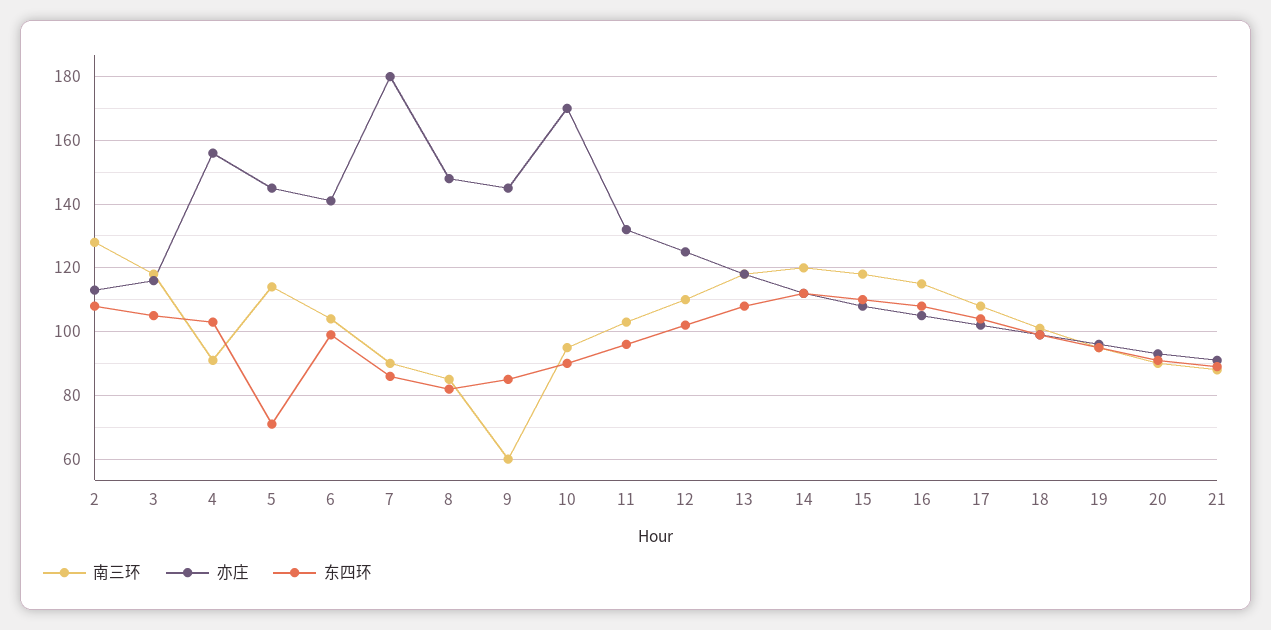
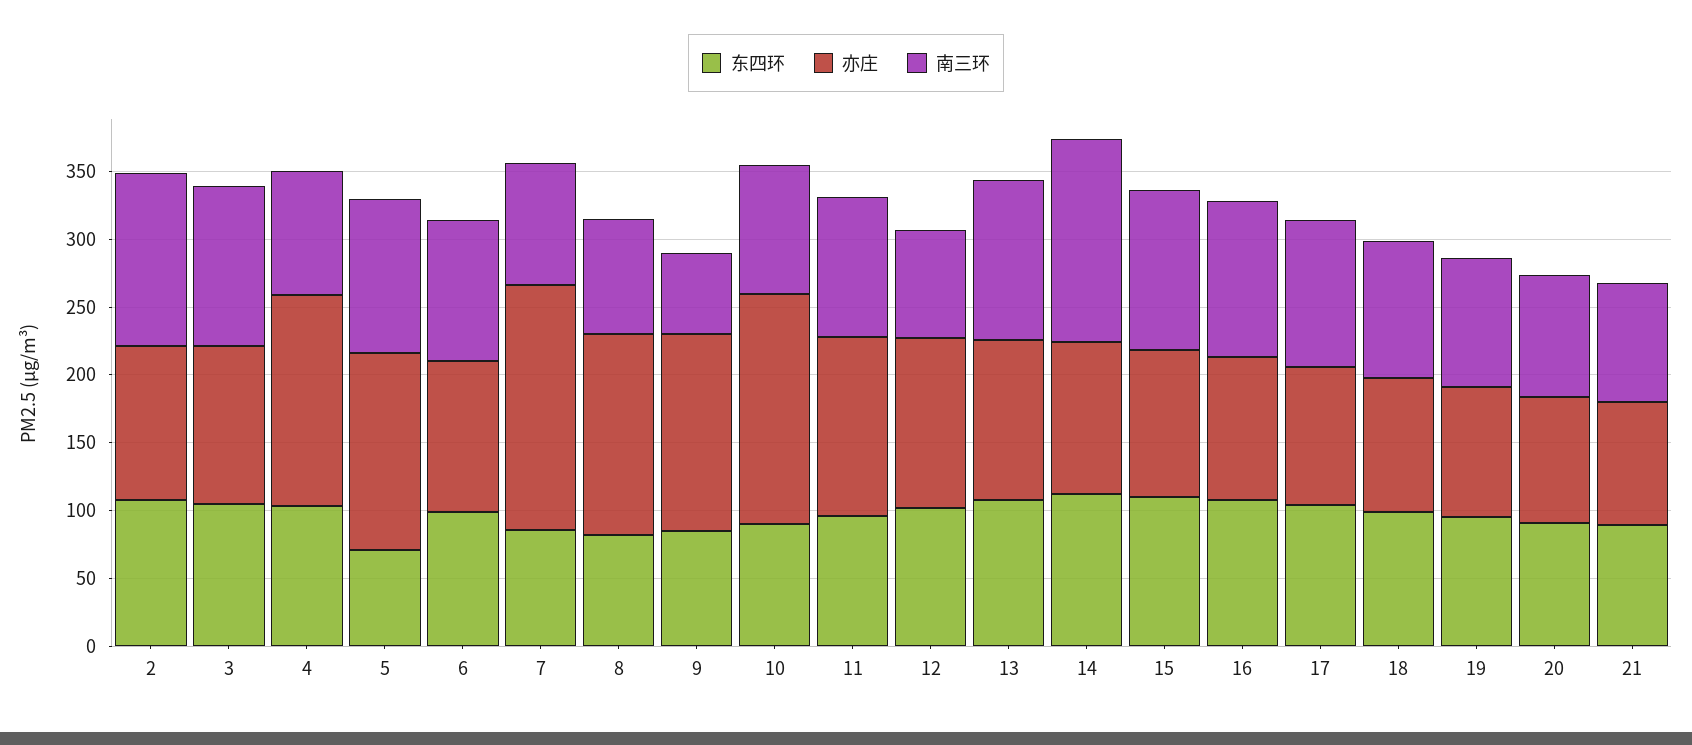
亦庄, 6: 140 -> 110
南三环, 12: 110 -> 80
南三环, 14: 120 -> 150

